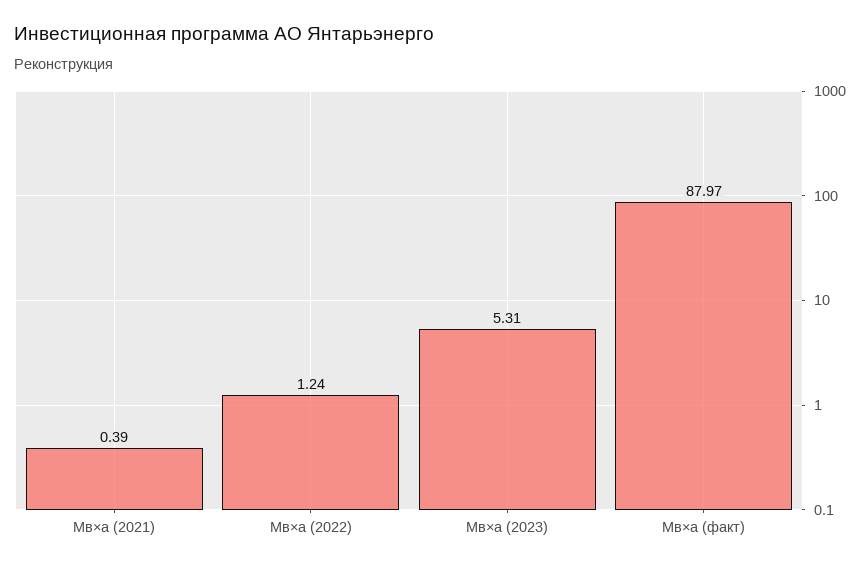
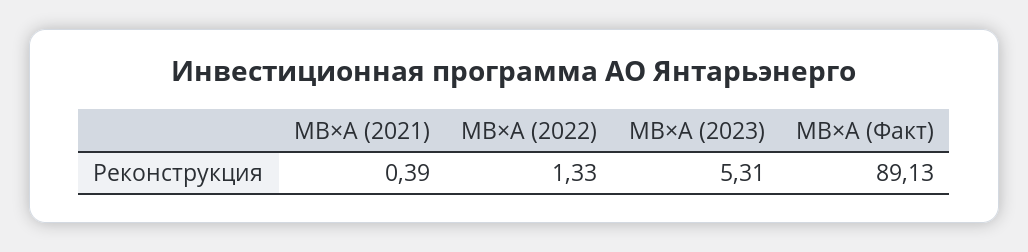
Мв×а (2022): 1.24 -> 1.33
Мв×а (факт): 87.97 -> 89.13

